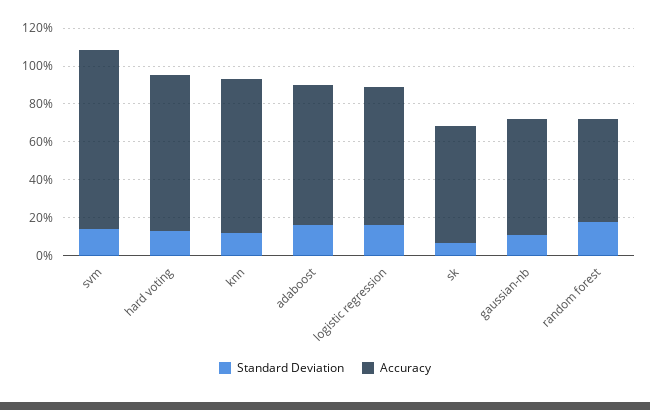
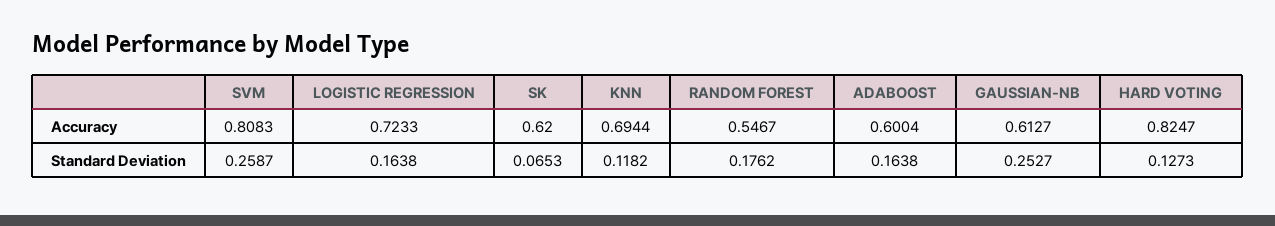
Standard Deviation, svm: 0.15 -> 0.2587
Accuracy, svm: 0.95 -> 0.8083
Accuracy, knn: 0.8 -> 0.6944
Accuracy, adaboost: 0.75 -> 0.6004
Standard Deviation, gaussian-nb: 0.1 -> 0.2527

